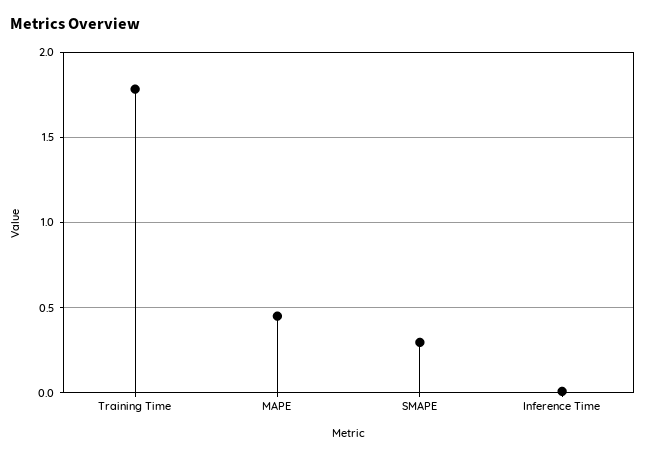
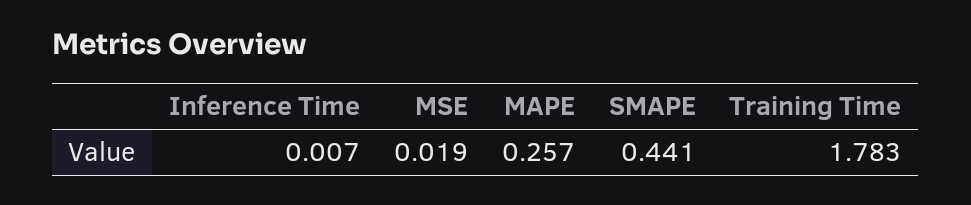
MAPE: 0.45 -> 0.257
SMAPE: 0.3 -> 0.441
MSE: none -> 0.019

